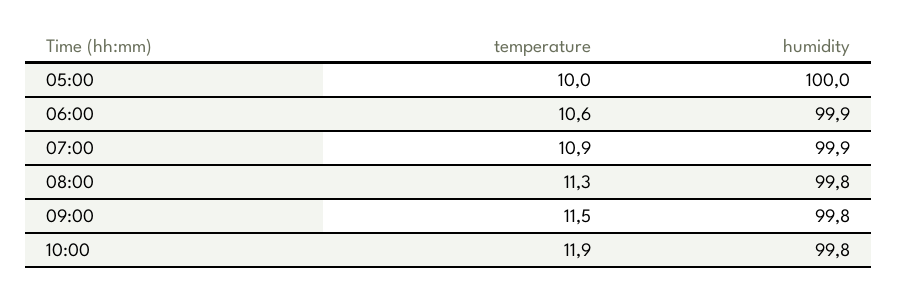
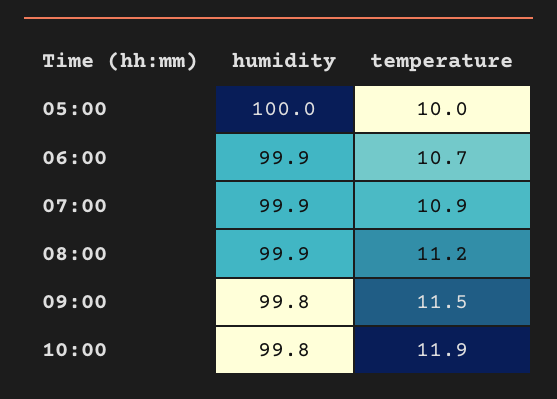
temperature, 06:00: 10.6 -> 10.7
temperature, 08:00: 11.3 -> 11.2
humidity, 08:00: 99.8 -> 99.9

